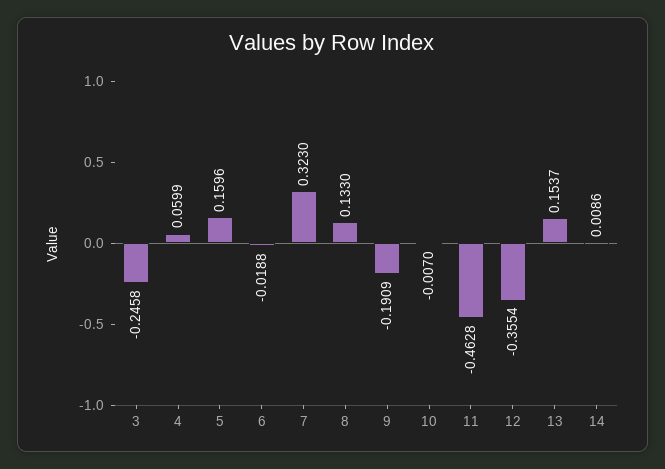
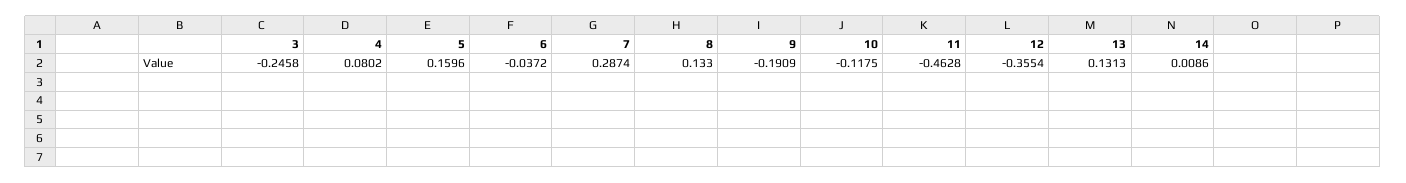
4: 0.0599 -> 0.0802
6: -0.0188 -> -0.0372
7: 0.323 -> 0.2874
10: -0.007 -> -0.1175
13: 0.1537 -> 0.1313

